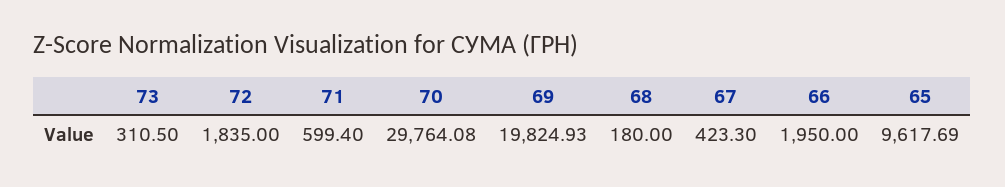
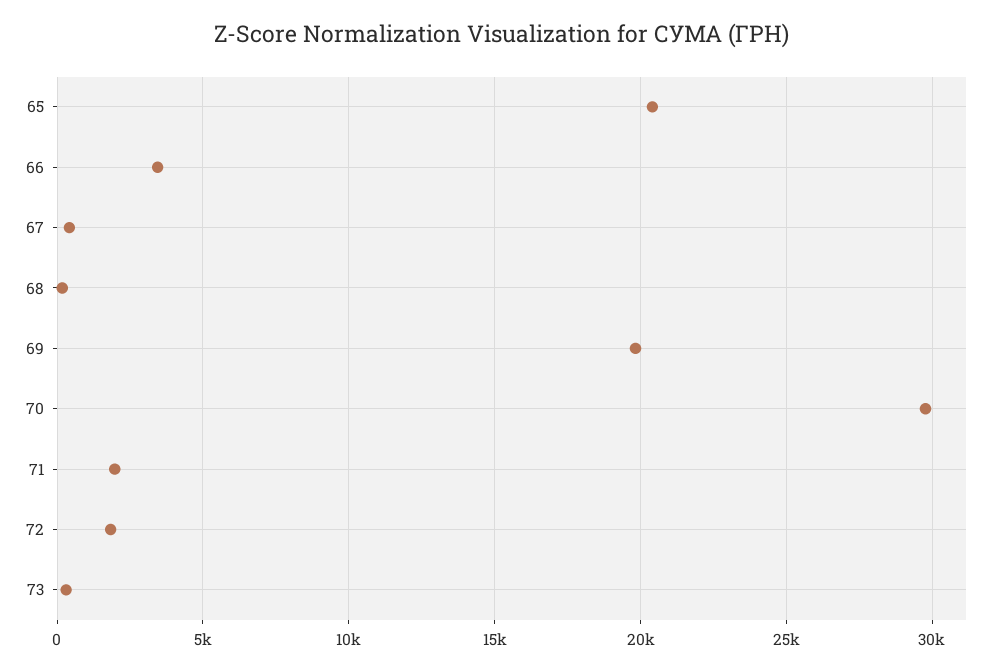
71: 599.4 -> 2000
66: 1950 -> 3500
65: 9617.69 -> 20500

